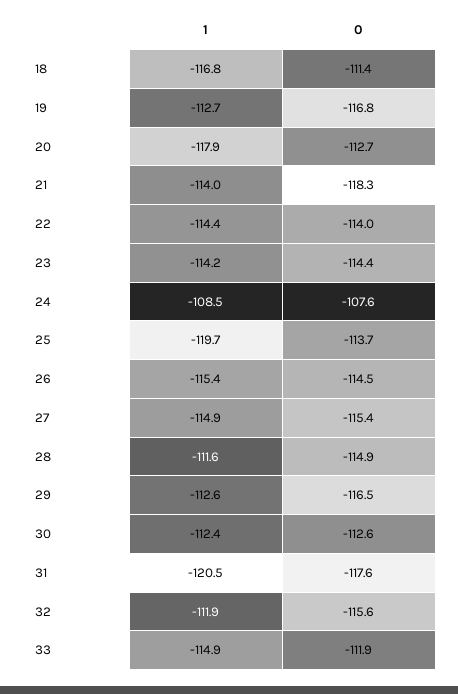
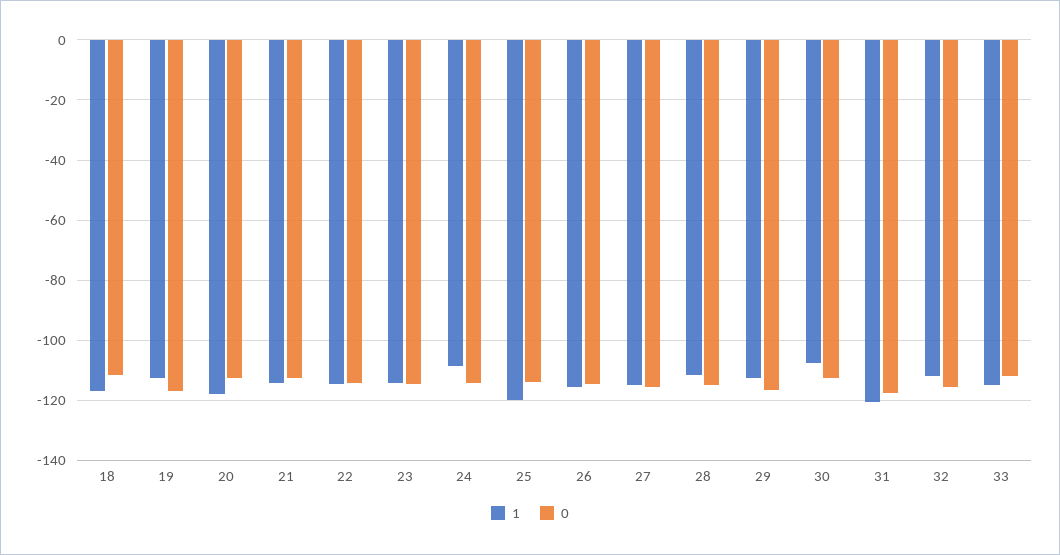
0, 21: -118.3 -> -112
0, 24: -107.6 -> -114
1, 30: -112.4 -> -108

